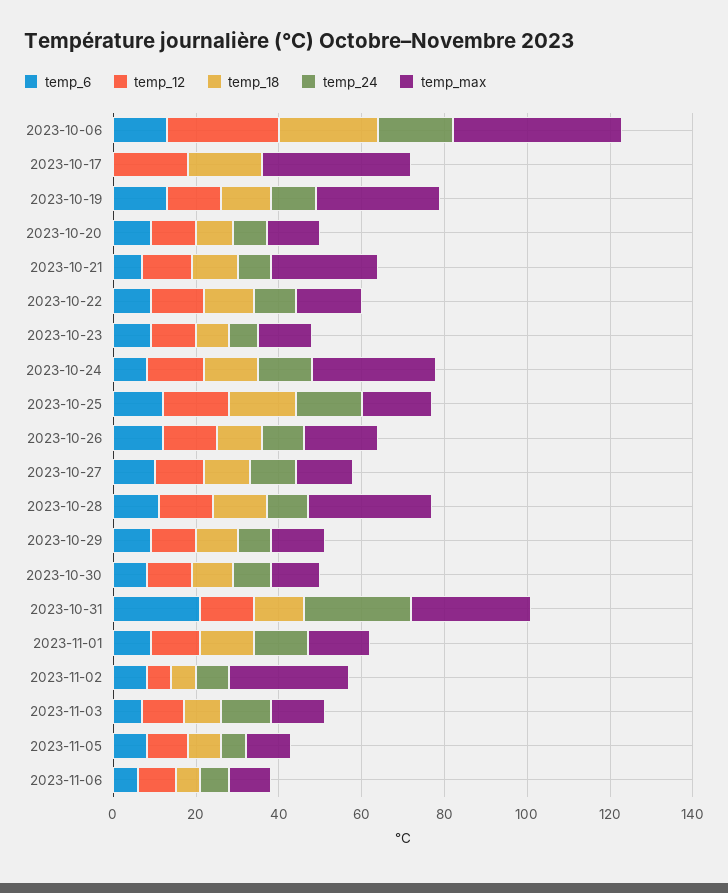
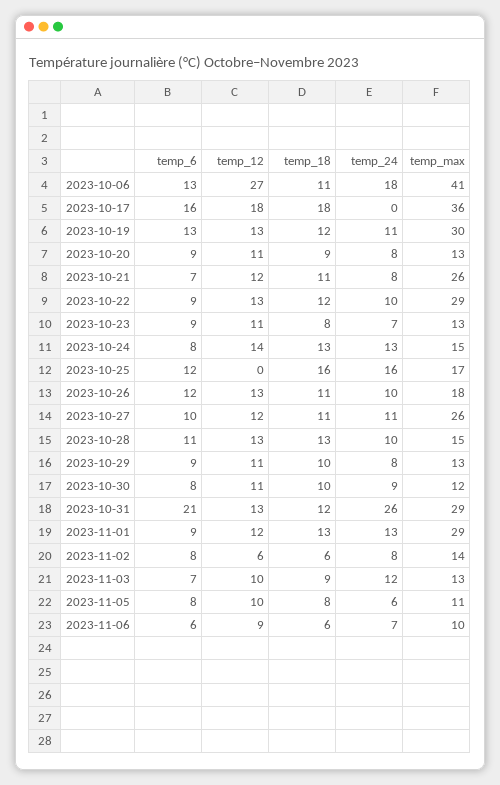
temp_18, 2023-10-06: 25 -> 11
temp_6, 2023-10-17: 0 -> 16
temp_max, 2023-10-22: 15 -> 29
temp_max, 2023-10-24: 30 -> 15
temp_12, 2023-10-25: 15 -> 0
temp_max, 2023-10-27: 15 -> 26
temp_max, 2023-10-28: 30 -> 15
temp_max, 2023-11-01: 15 -> 29
temp_max, 2023-11-02: 30 -> 14

